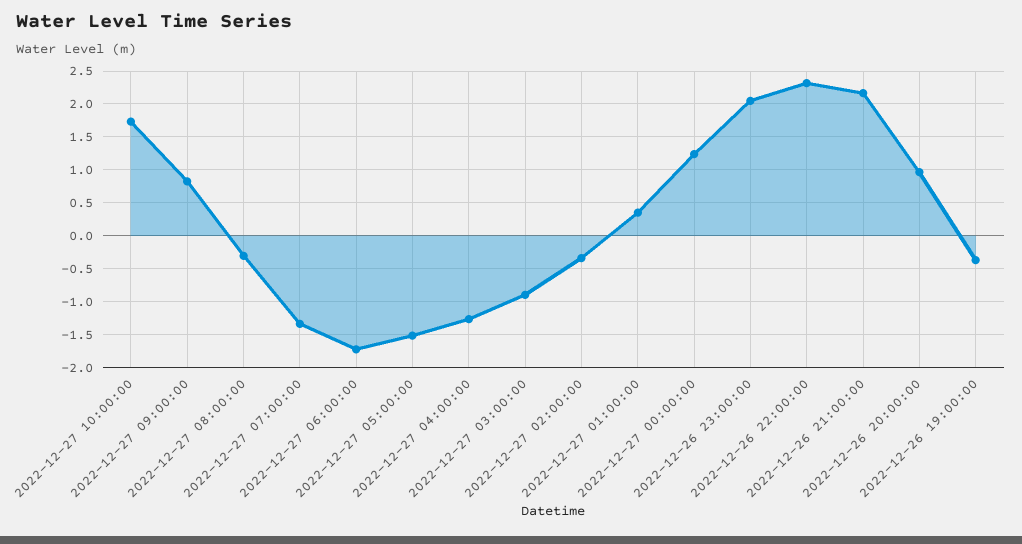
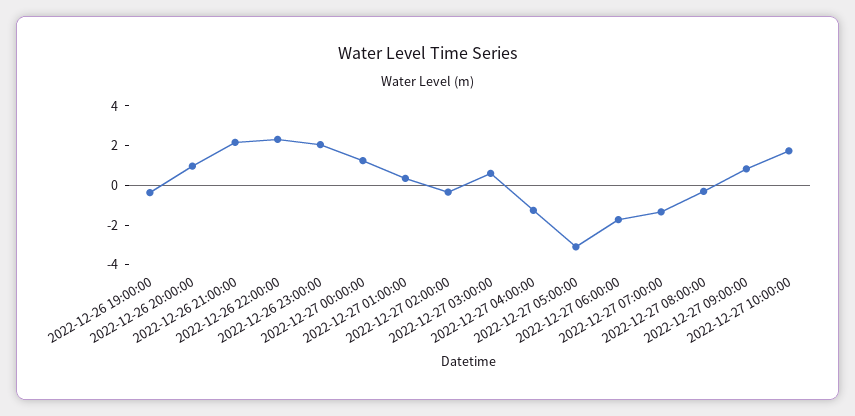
2022-12-27 05:00:00: -1.5 -> -3
2022-12-27 03:00:00: -0.9 -> 0.5

